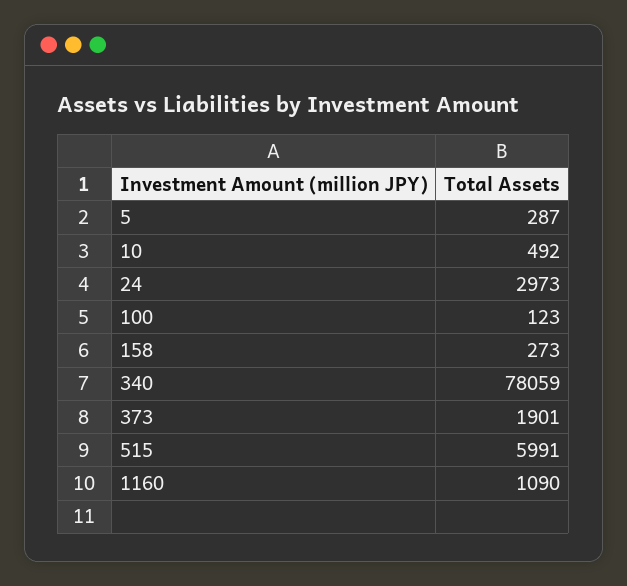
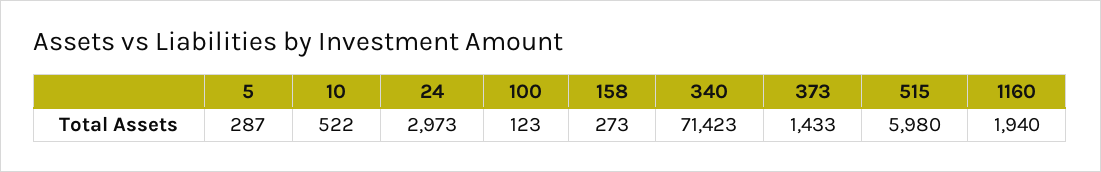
10: 492 -> 522
340: 78059 -> 71423
373: 1901 -> 1433
515: 5991 -> 5980
1160: 1090 -> 1940

